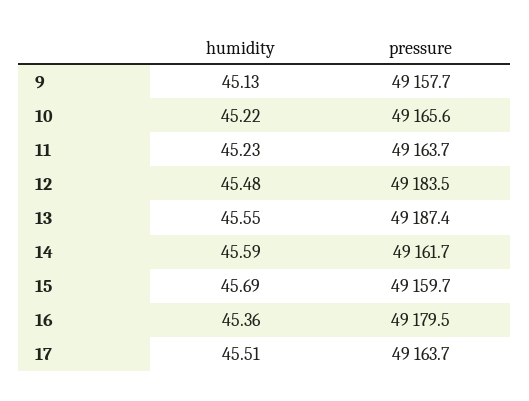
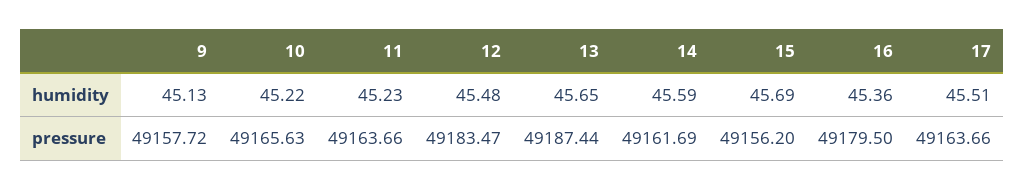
humidity, 13: 45.55 -> 45.65
pressure, 15: 49159.7 -> 49156.2

